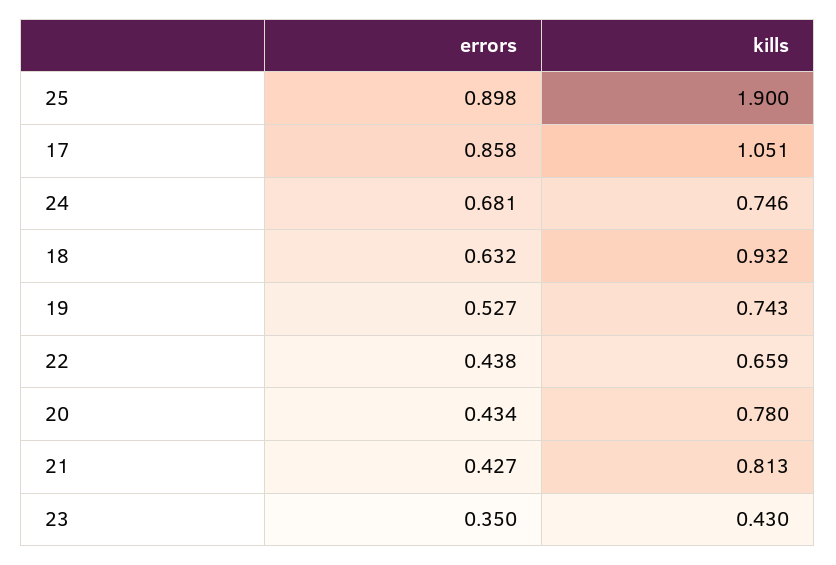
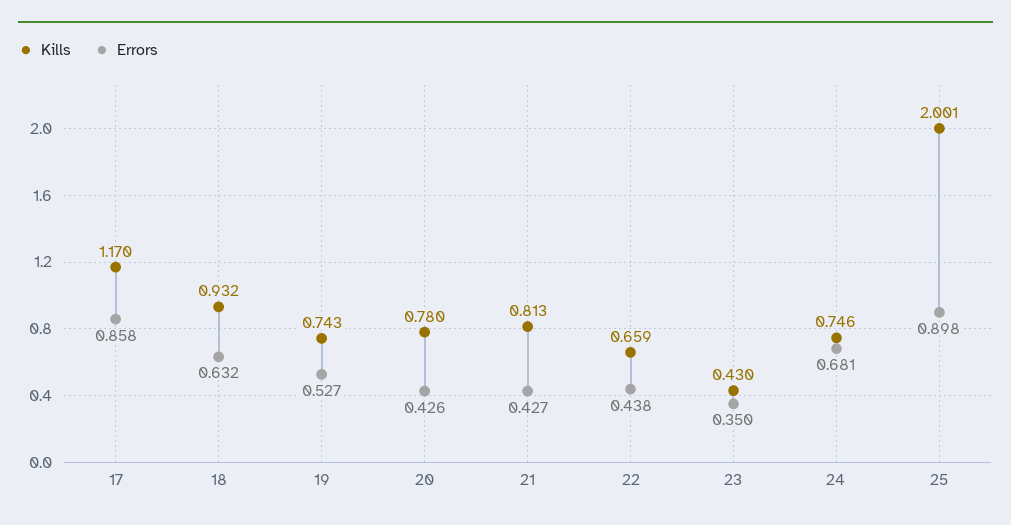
kills, 25: 1.9 -> 2.001
kills, 17: 1.051 -> 1.17
errors, 20: 0.434 -> 0.426

